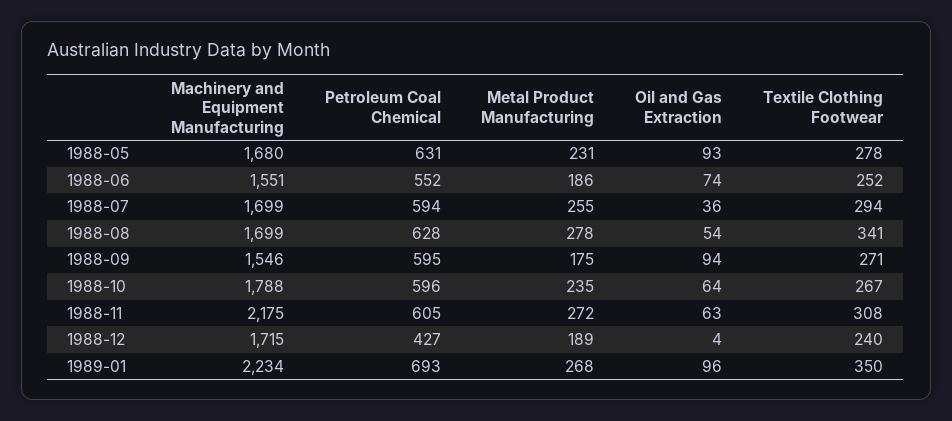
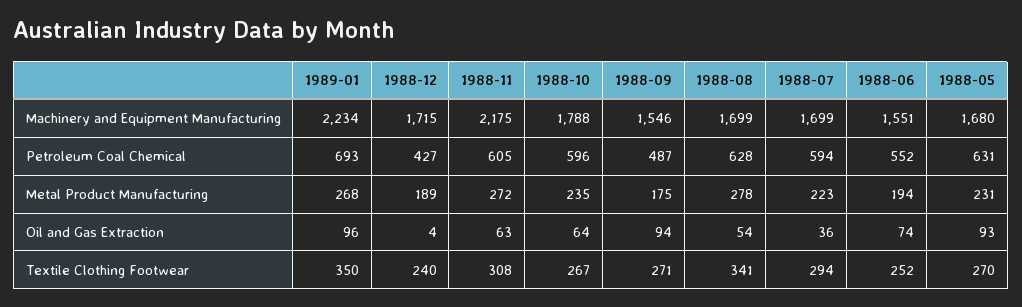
Textile Clothing Footwear, 1988-05: 278 -> 270
Metal Product Manufacturing, 1988-06: 186 -> 194
Metal Product Manufacturing, 1988-07: 255 -> 223
Petroleum Coal Chemical, 1988-09: 595 -> 487

